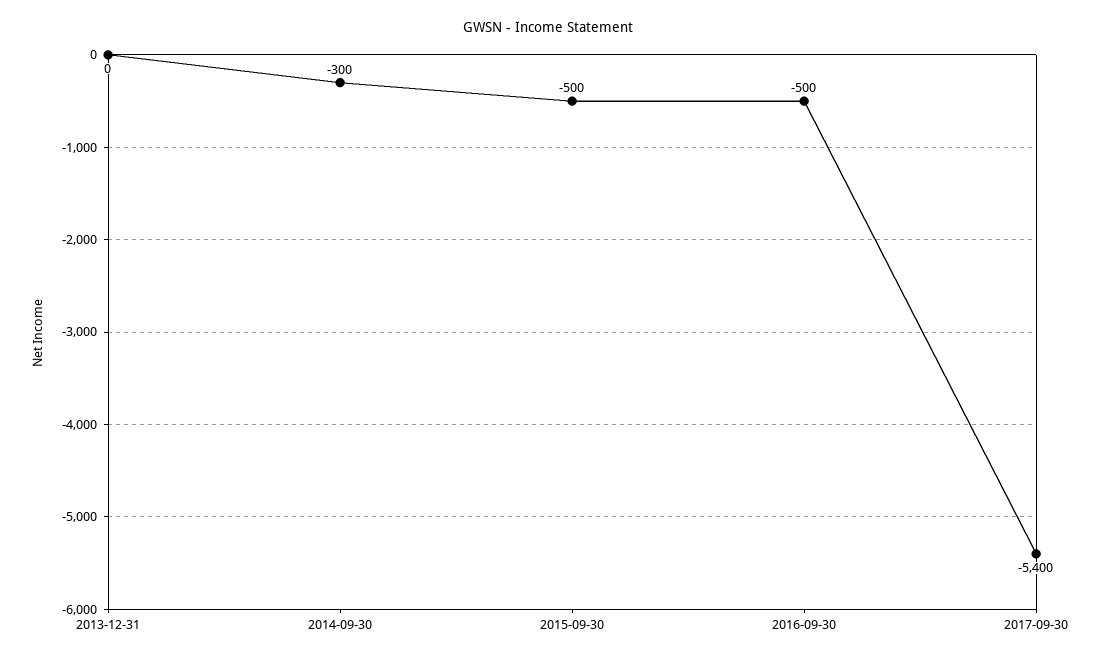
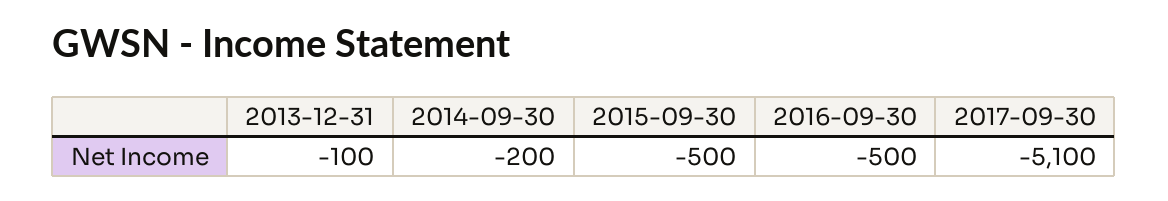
2013-12-31: 0 -> -100
2014-09-30: -300 -> -200
2017-09-30: -5400 -> -5100

